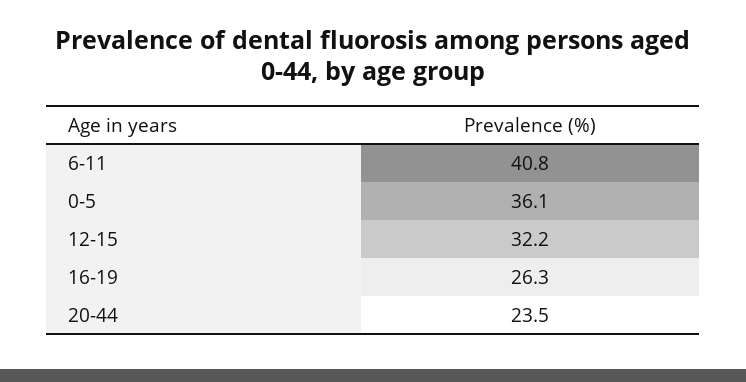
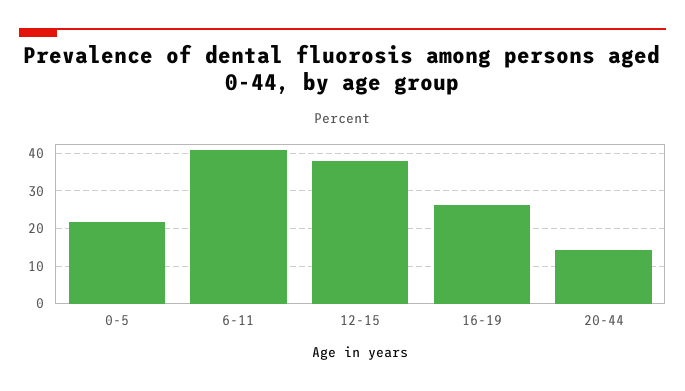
0-5: 36.1 -> 22
12-15: 32.2 -> 38
20-44: 23.5 -> 14

